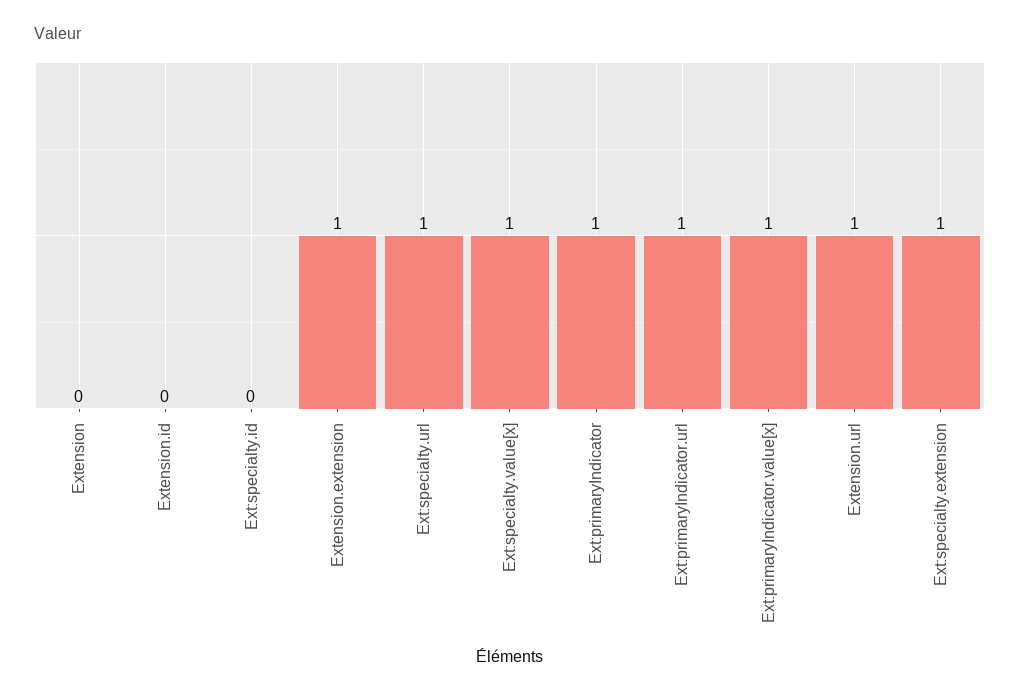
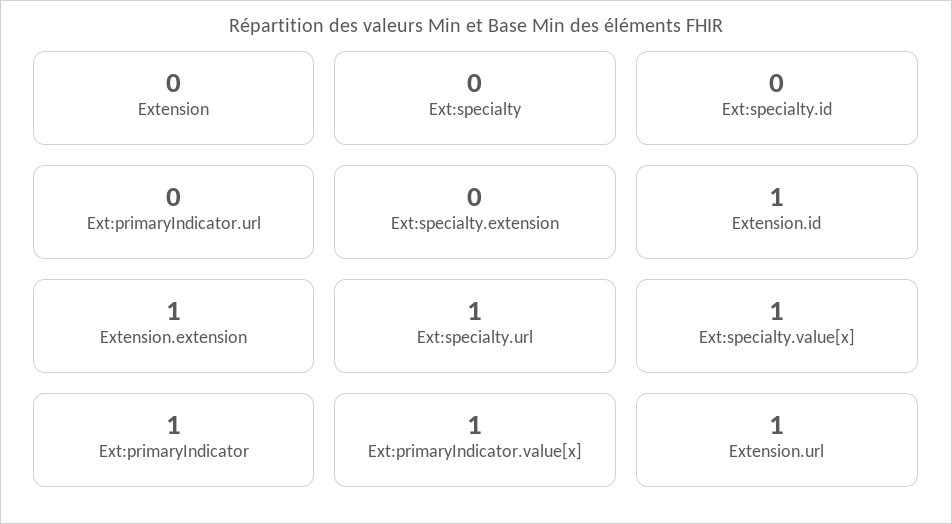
Extension.id: 0 -> 1
Ext:primaryIndicator.url: 1 -> 0
Ext:specialty.extension: 1 -> 0
Ext:specialty: none -> 0

